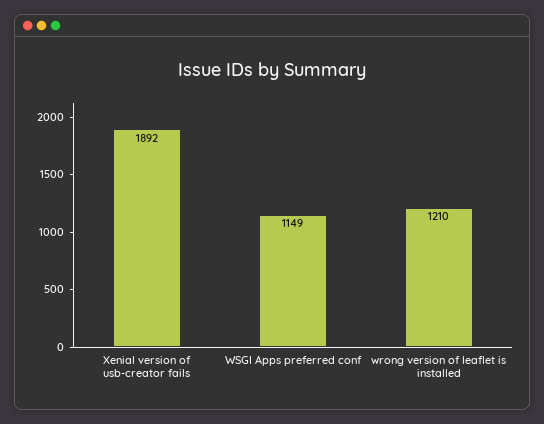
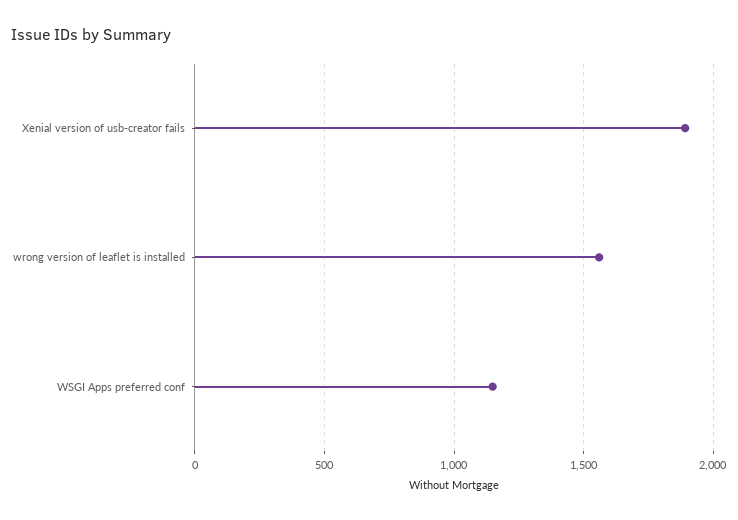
wrong version of leaflet is installed: 1210 -> 1550

